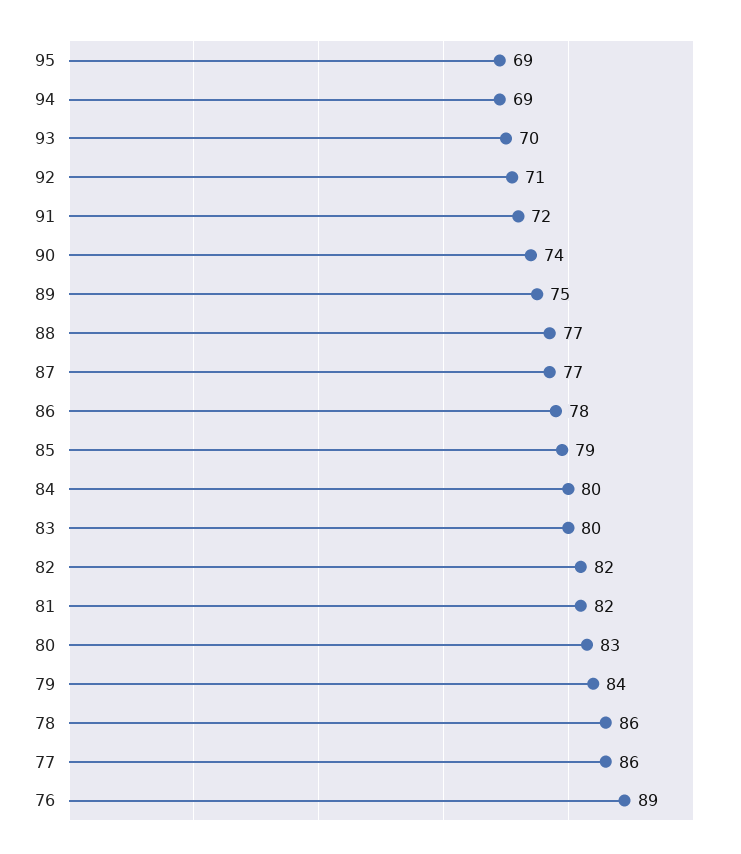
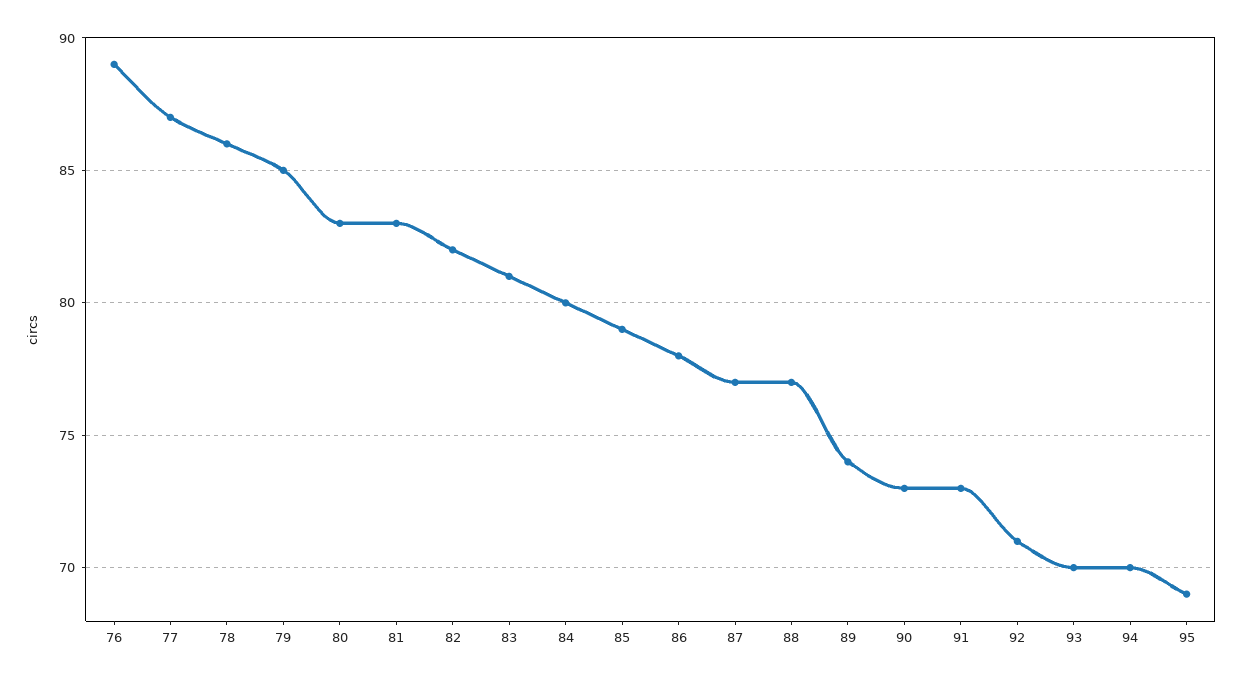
94: 69 -> 70
91: 72 -> 73
90: 74 -> 73
89: 75 -> 74
83: 80 -> 81
81: 82 -> 83
79: 84 -> 85
77: 86 -> 87

